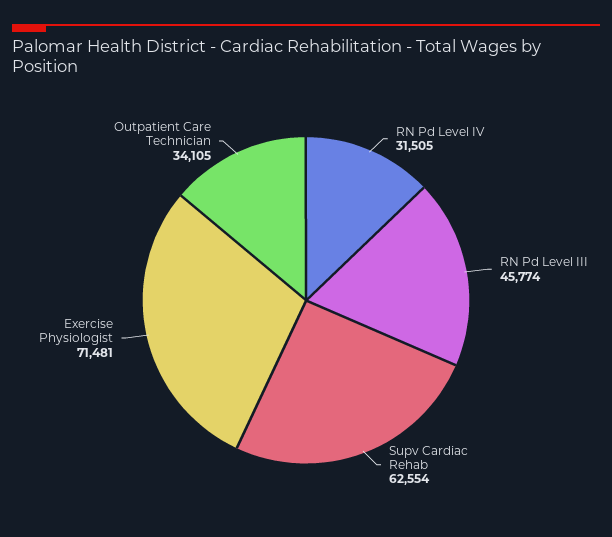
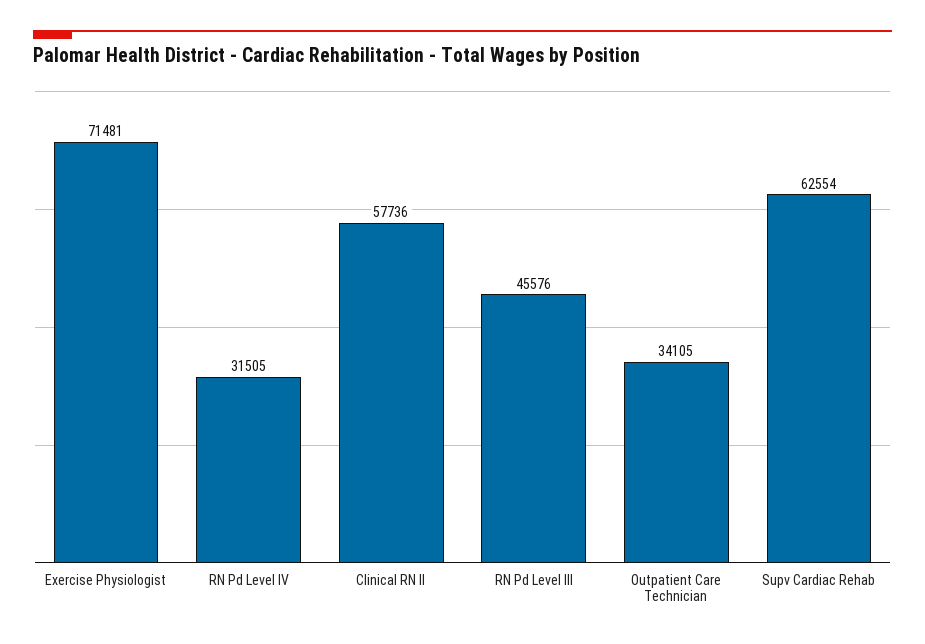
RN Pd Level III: 45774 -> 45576
Clinical RN II: none -> 57736

